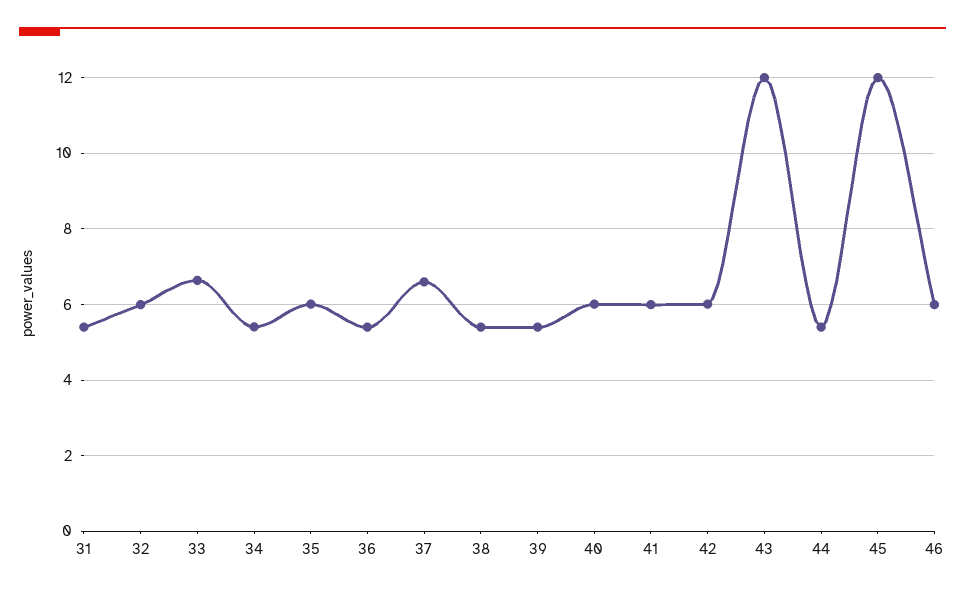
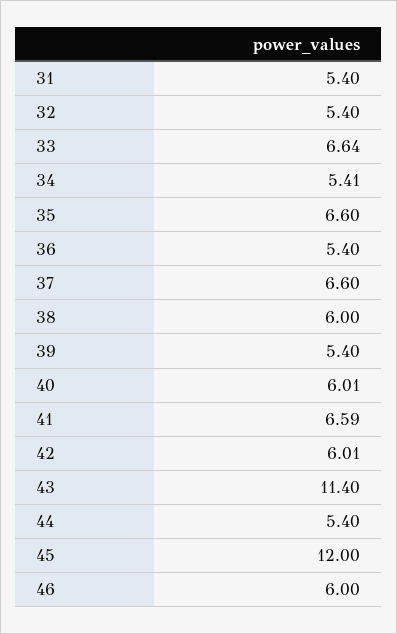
32: 6 -> 5.4
35: 6 -> 6.6
38: 5.4 -> 6
41: 6 -> 6.59
43: 12 -> 11.4

